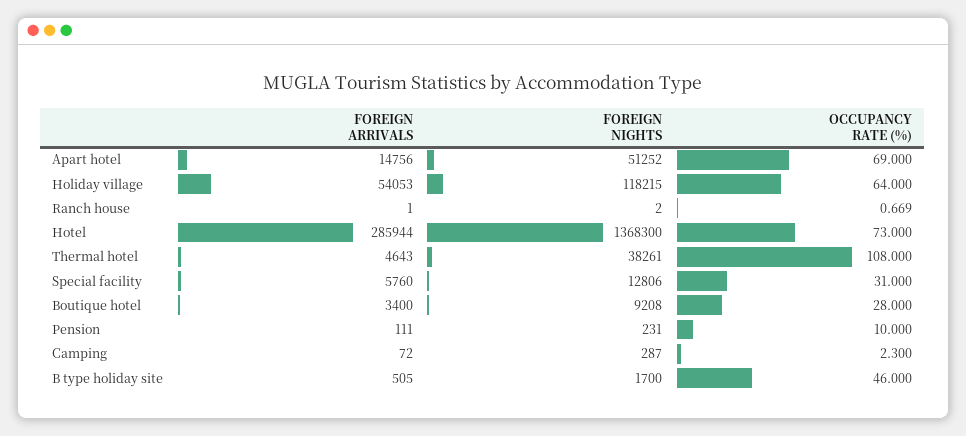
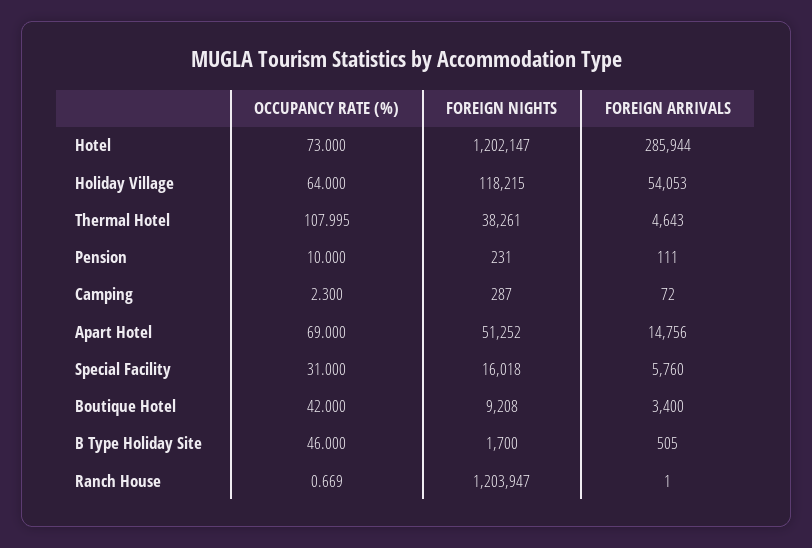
FOREIGN NIGHTS, Ranch house: 2 -> 1203947
FOREIGN NIGHTS, Hotel: 1368300 -> 1202147
OCCUPANCY RATE (%), Thermal hotel: 108 -> 107.995
FOREIGN NIGHTS, Special facility: 12806 -> 16018
OCCUPANCY RATE (%), Boutique hotel: 28 -> 42

